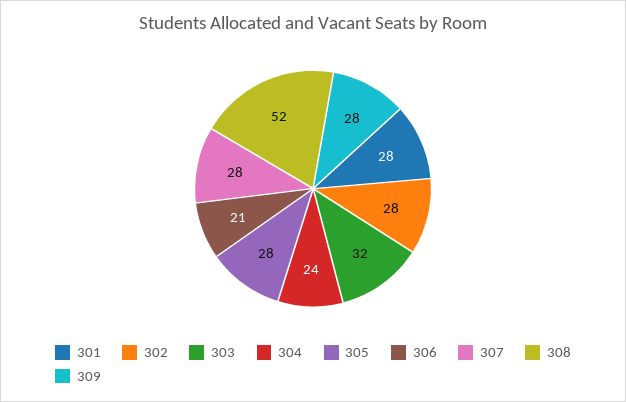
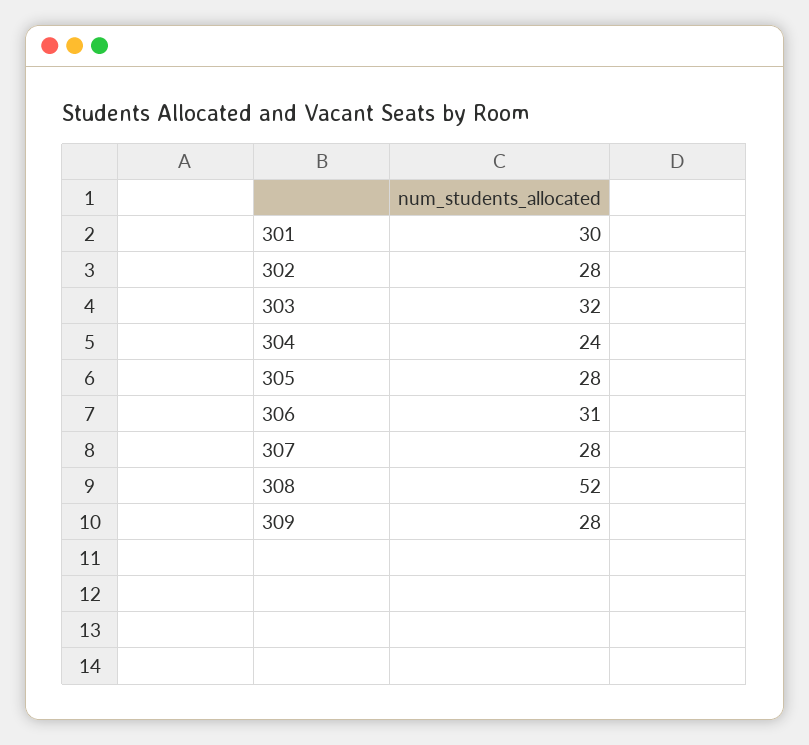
301: 28 -> 30
306: 21 -> 31

